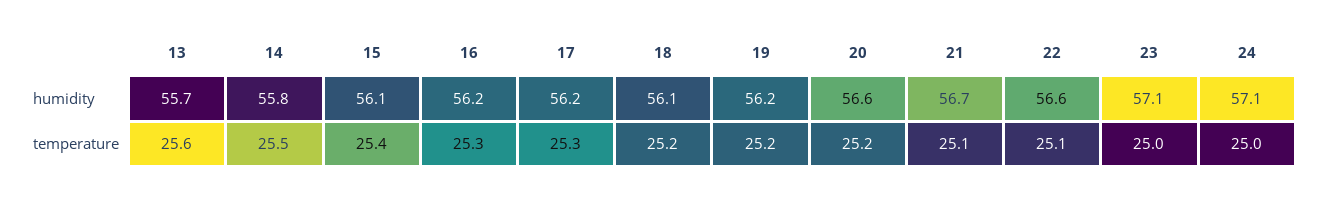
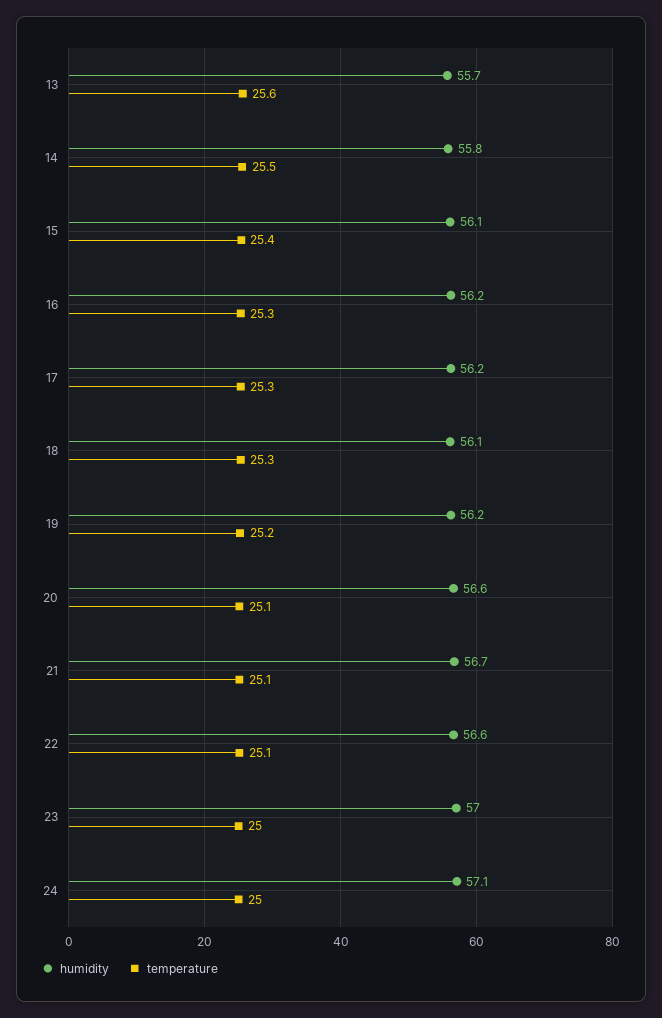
humidity, 23: 57.1 -> 57
temperature, 18: 25.2 -> 25.3
temperature, 20: 25.2 -> 25.1

